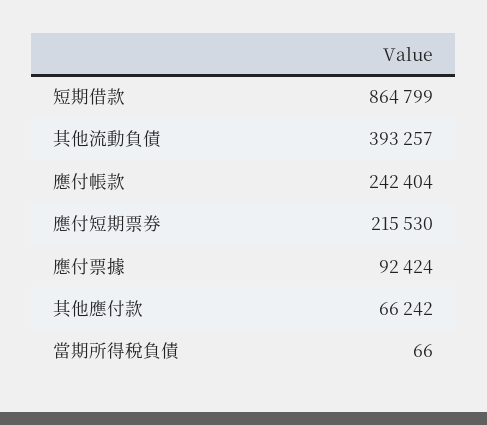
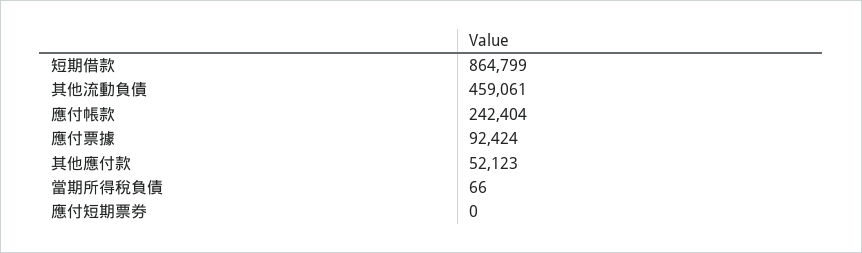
其他流動負債: 393257 -> 459061
應付短期票券: 215530 -> 0
其他應付款: 66242 -> 52123

